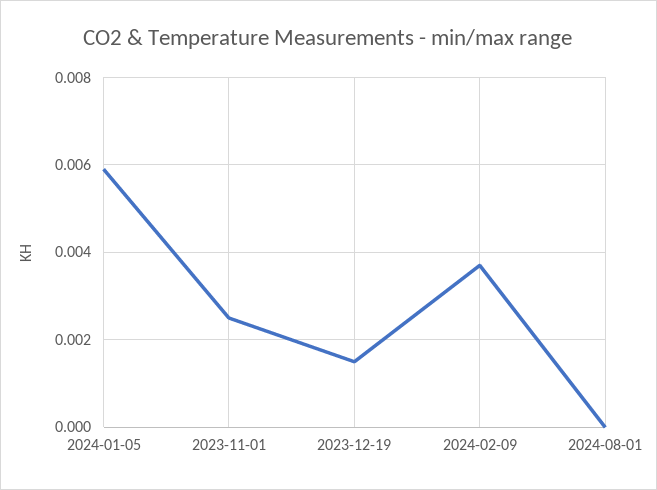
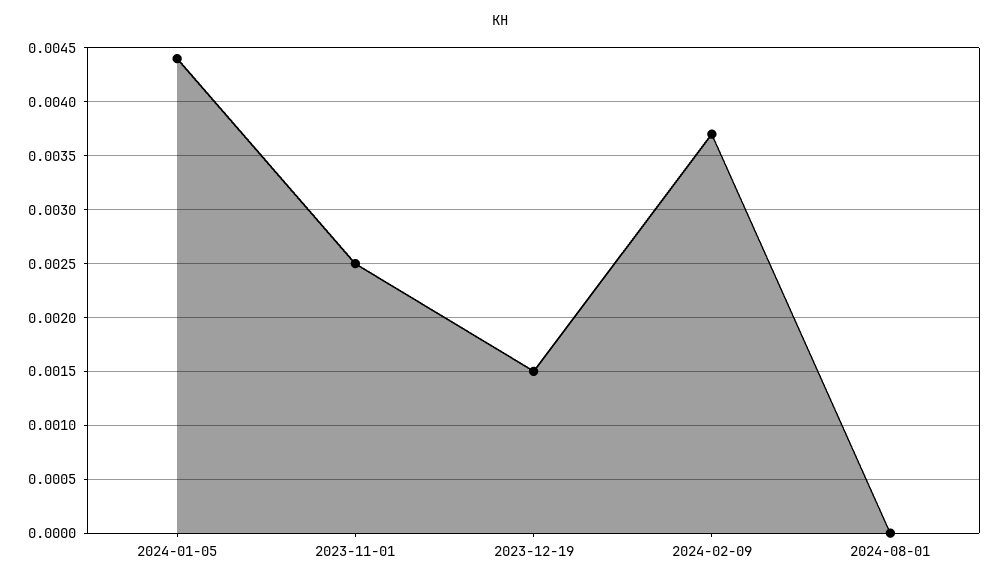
2024-01-05: 0.006 -> 0.0044

